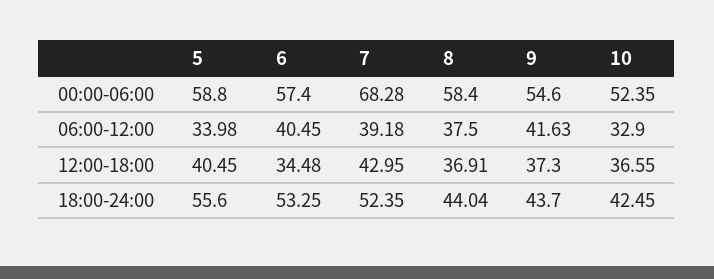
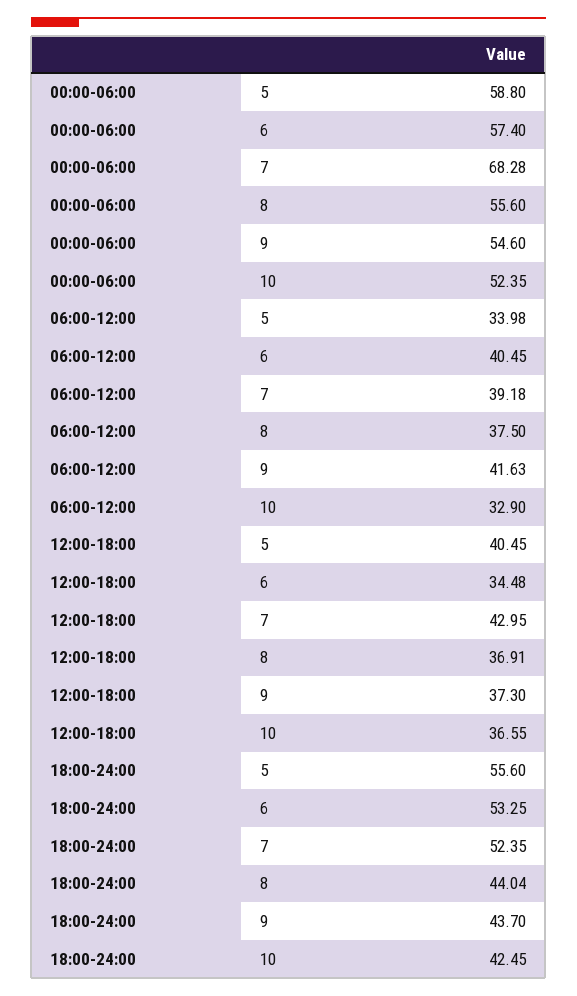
8, 00:00-06:00: 58.4 -> 55.6

